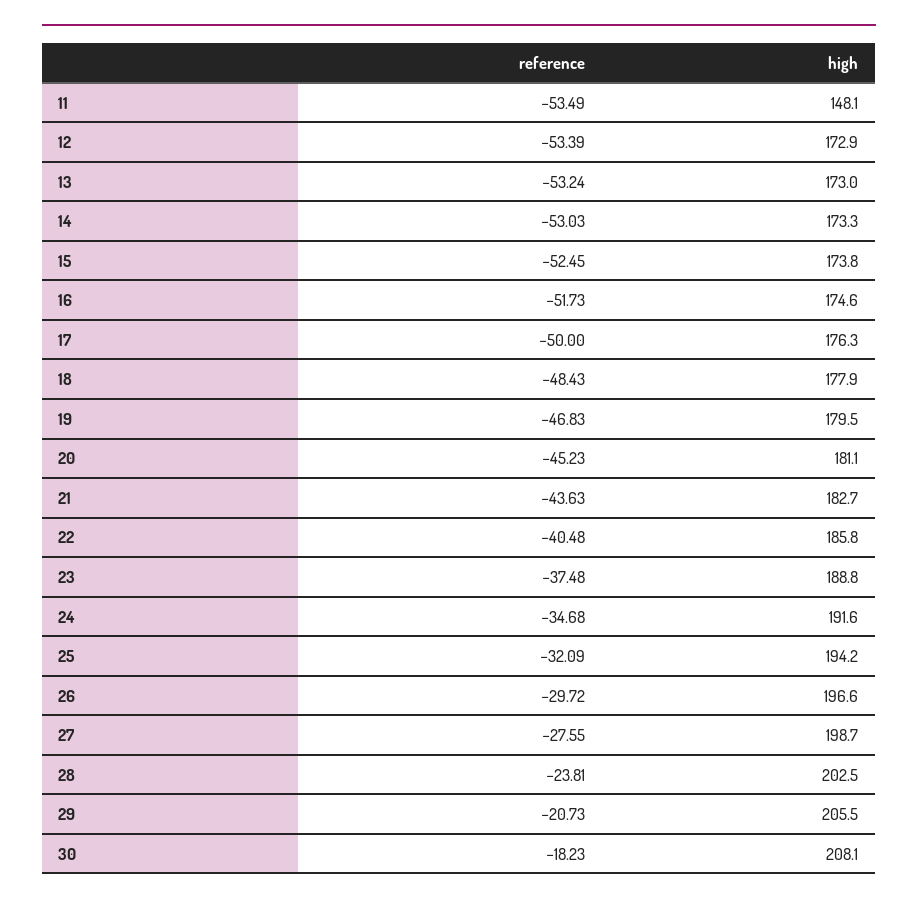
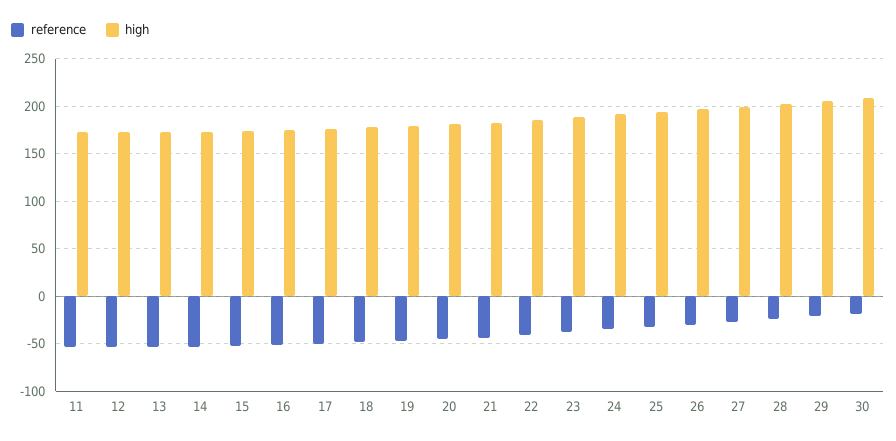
high, 11: 148.1 -> 170

